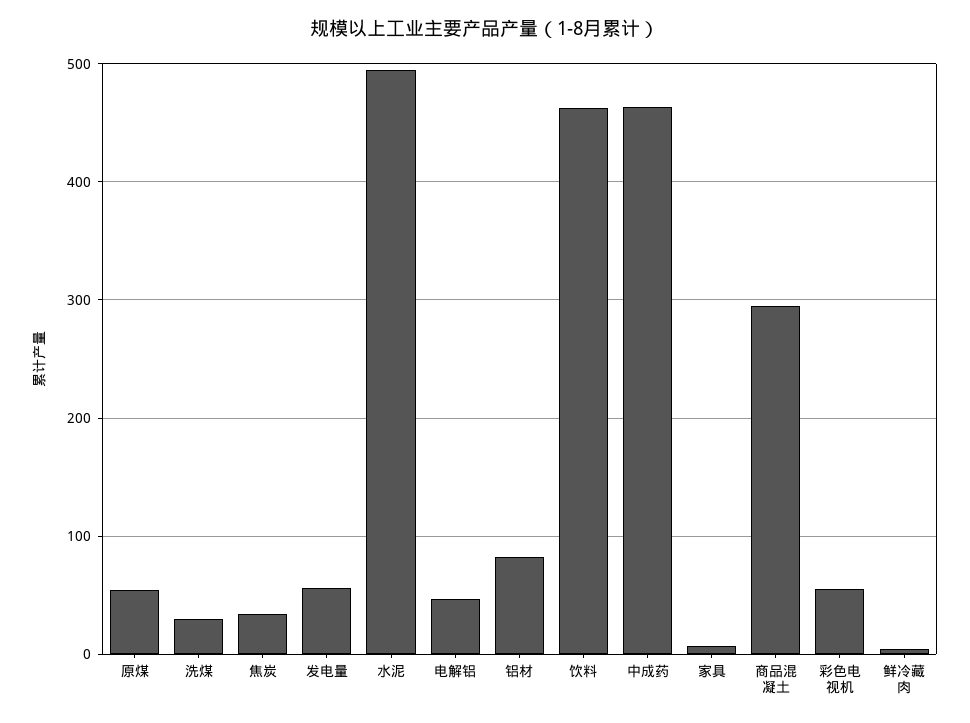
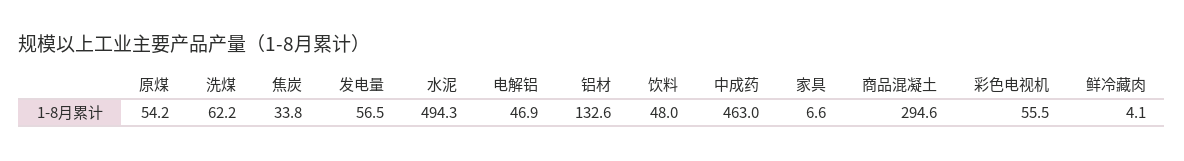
洗煤: 30 -> 62.2
铝材: 80 -> 132.6
饮料: 460 -> 48

